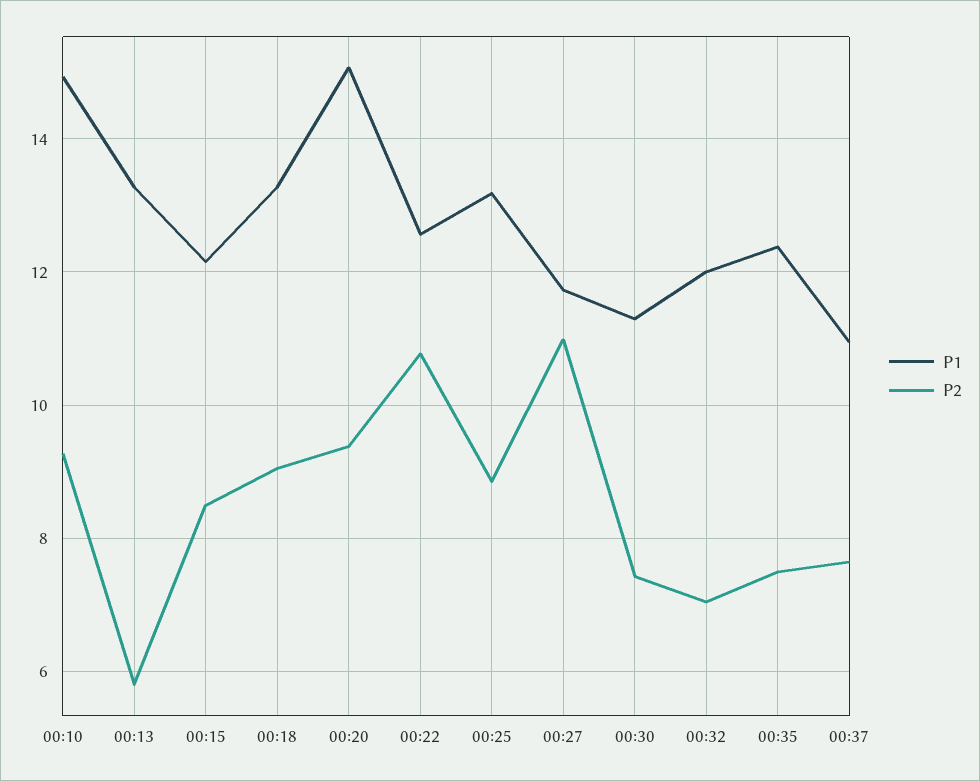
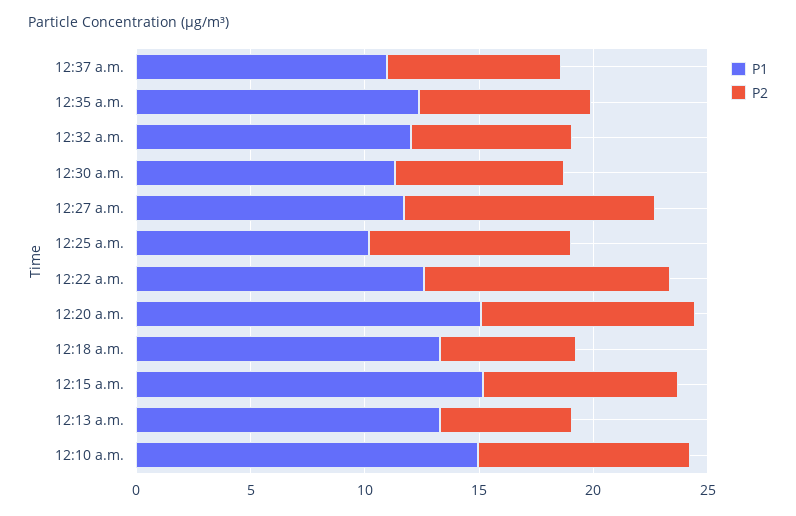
P1, 00:15: 12.2 -> 15
P2, 00:18: 9 -> 6
P1, 00:25: 13.2 -> 10

